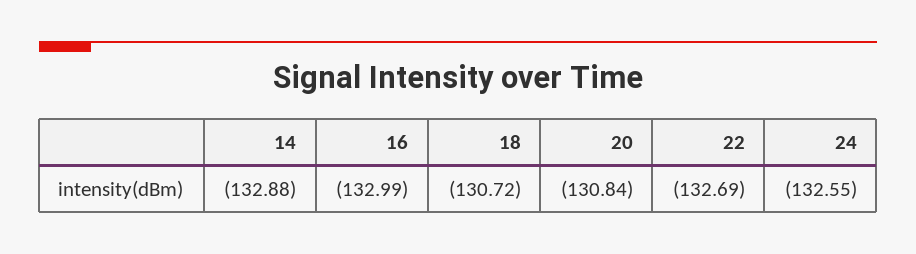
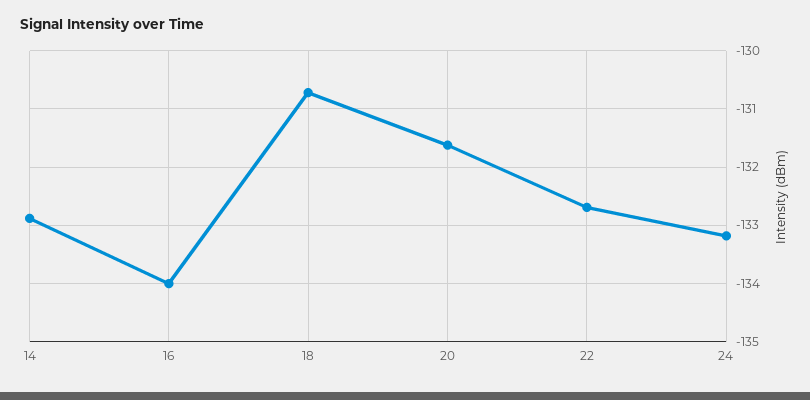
16: -132.99 -> -134
20: -130.84 -> -131.6
24: -132.55 -> -133.2

